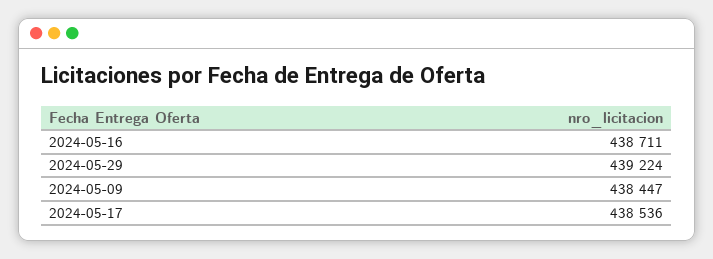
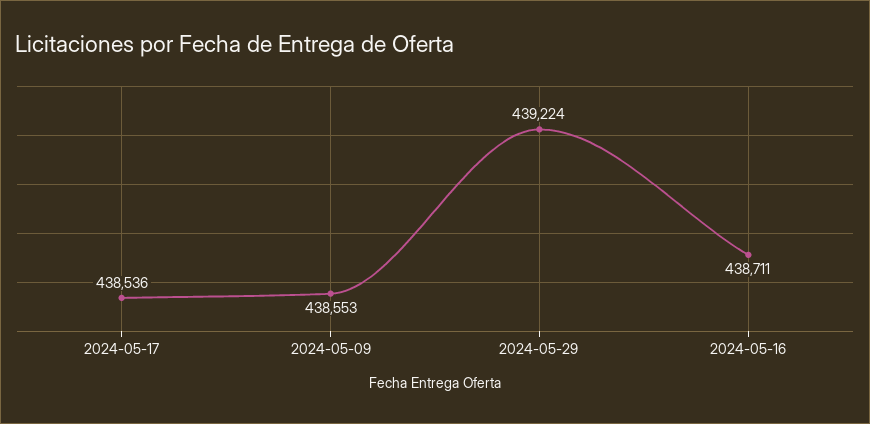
2024-05-09: 438447 -> 438553

